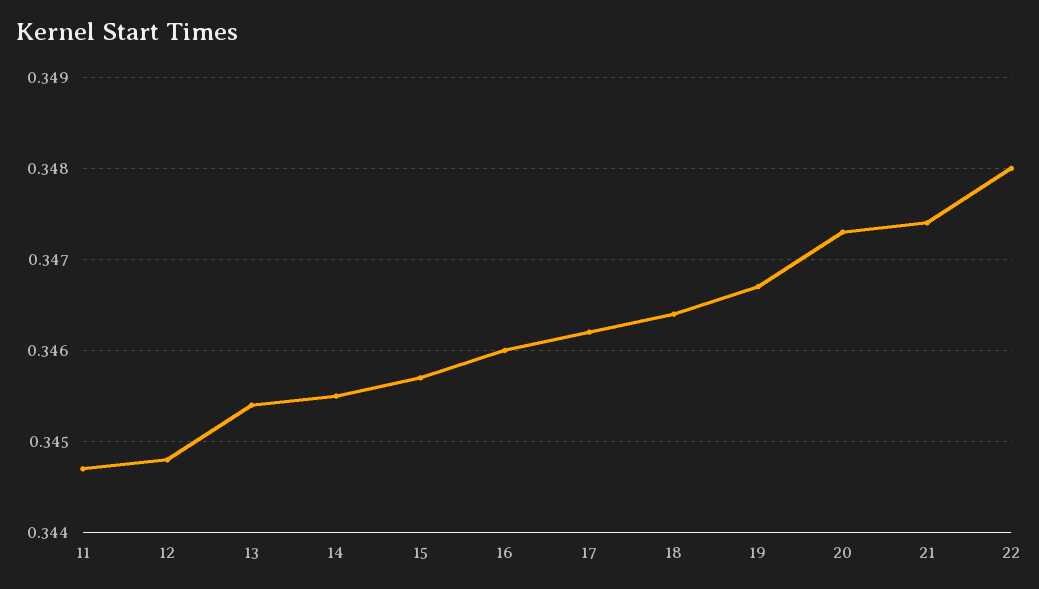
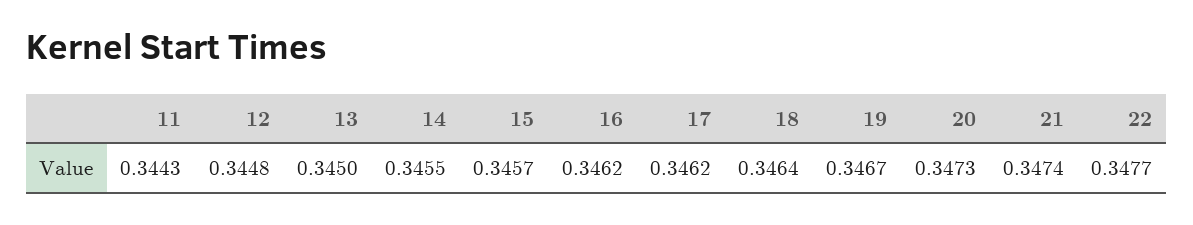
11: 0.3447 -> 0.3443
13: 0.3454 -> 0.345
16: 0.346 -> 0.3462
22: 0.348 -> 0.3477

